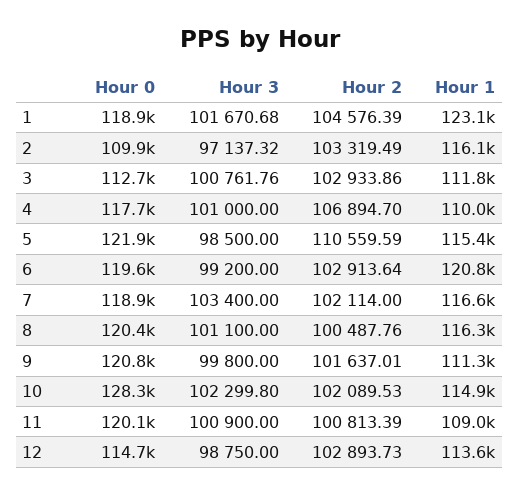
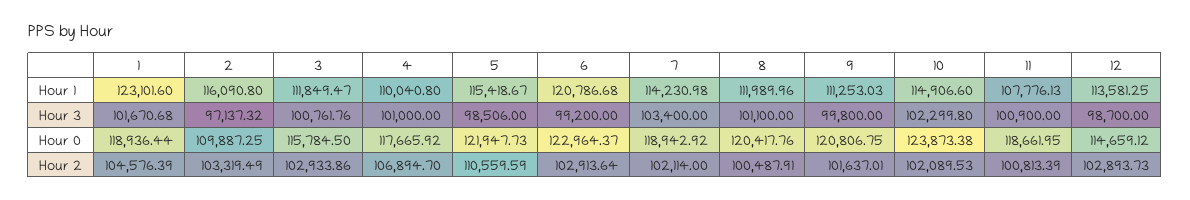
Hour 0, 3: 112700 -> 115784.5
Hour 3, 5: 98500 -> 98506
Hour 0, 6: 119600 -> 122964.37
Hour 1, 7: 116600 -> 114230.98
Hour 2, 8: 100487.76 -> 100487.91
Hour 1, 8: 116300 -> 111989.96
Hour 0, 10: 128300 -> 123873.38
Hour 0, 11: 120100 -> 118661.95
Hour 1, 11: 109000 -> 107776.13
Hour 3, 12: 98750 -> 98700

